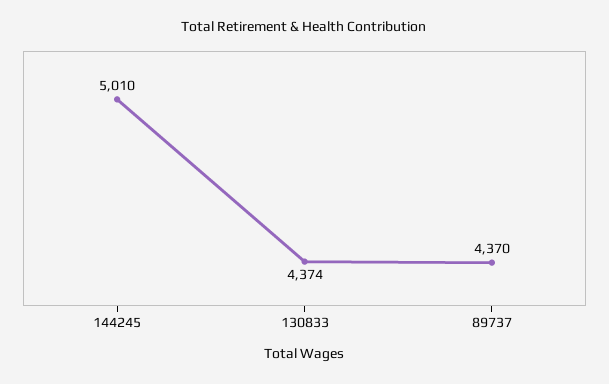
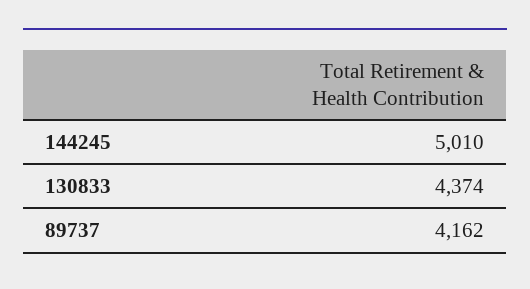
89737: 4370 -> 4162

